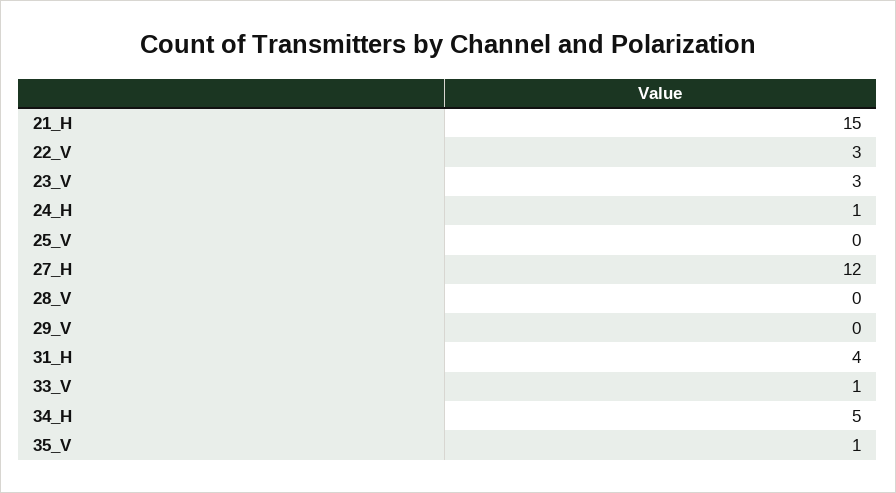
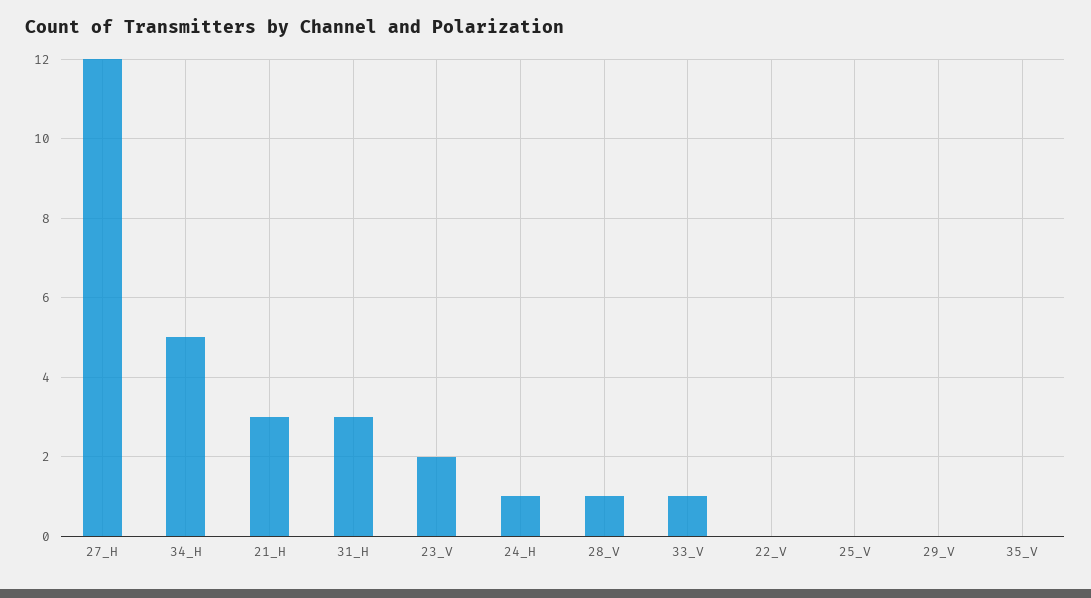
21_H: 15 -> 3
22_V: 3 -> 0
23_V: 3 -> 2
28_V: 0 -> 1
31_H: 4 -> 3
35_V: 1 -> 0

